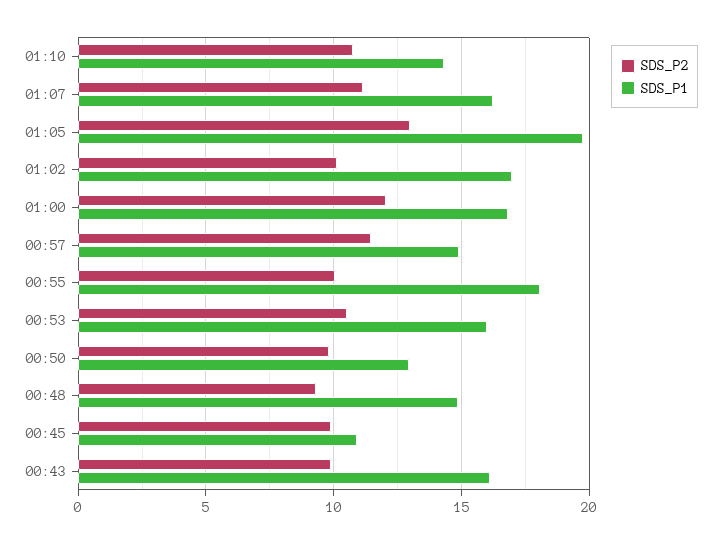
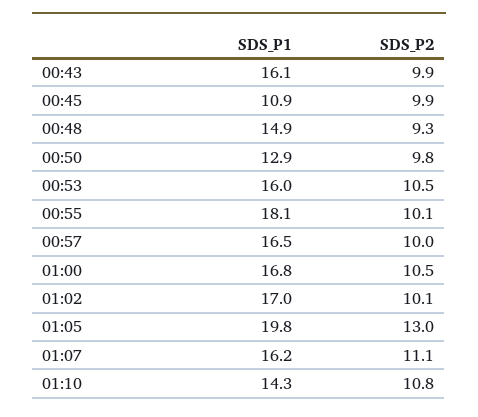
SDS_P2, 01:00: 12 -> 10.5
SDS_P2, 00:57: 11.5 -> 10
SDS_P1, 00:57: 15 -> 16.5

